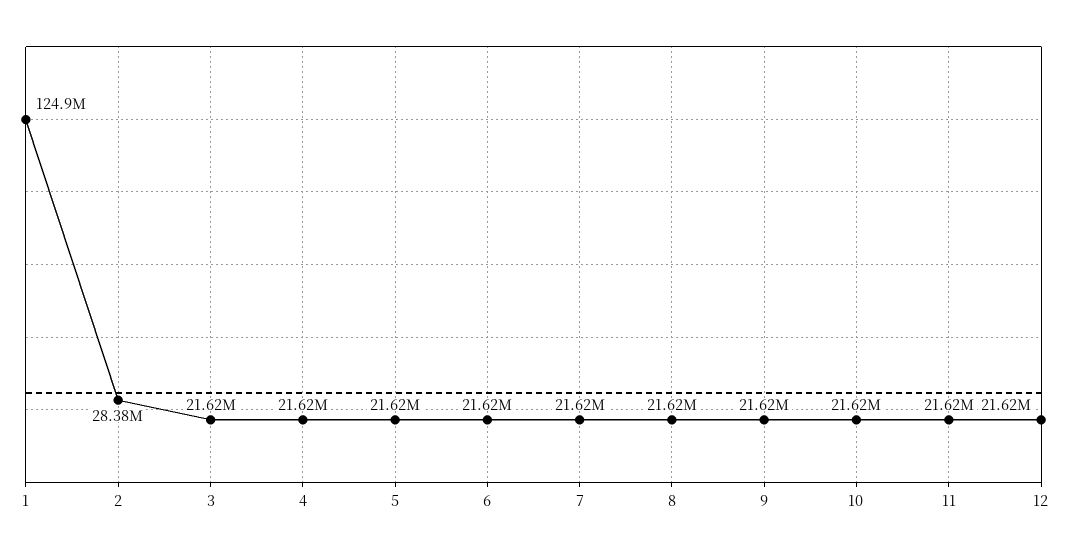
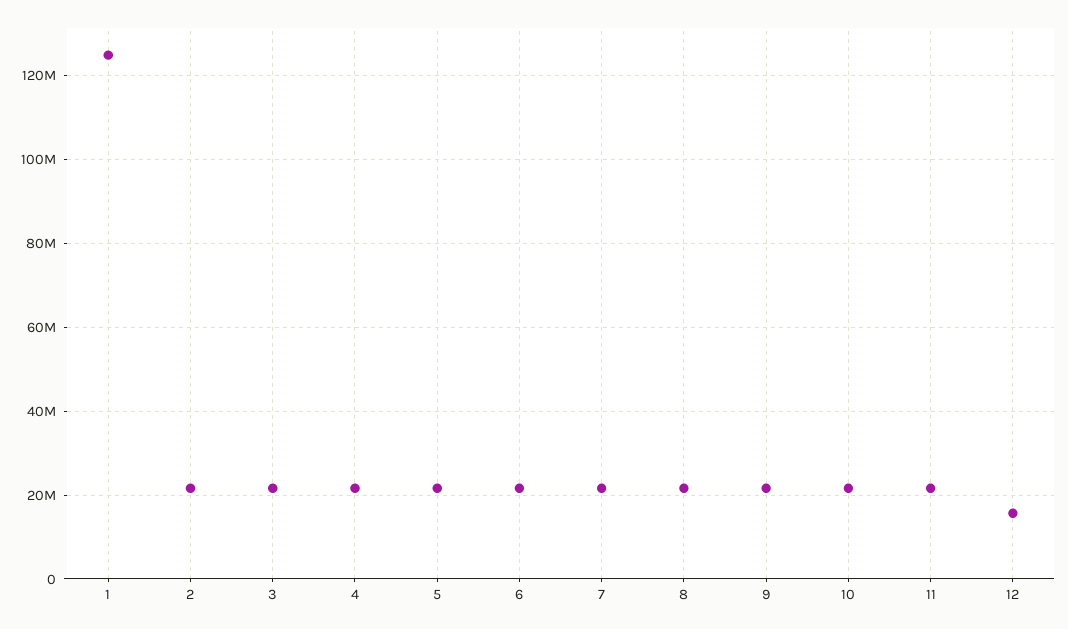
2: 28380000 -> 22000000
12: 21620000 -> 16000000

